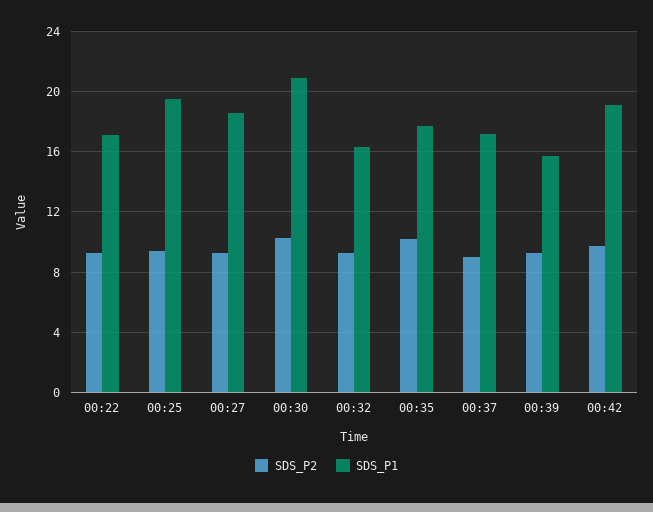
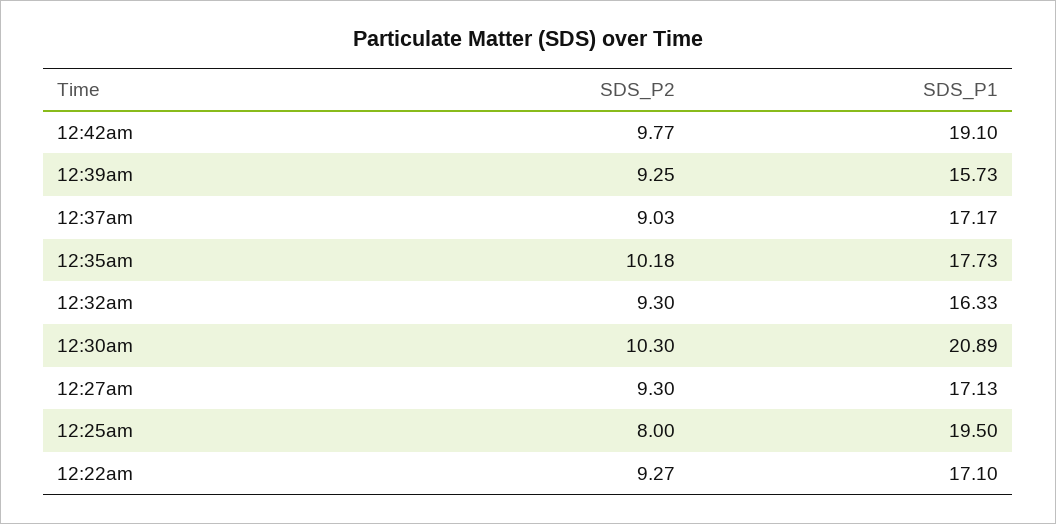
SDS_P2, 00:25: 9.5 -> 8
SDS_P1, 00:27: 18.5 -> 17.13

